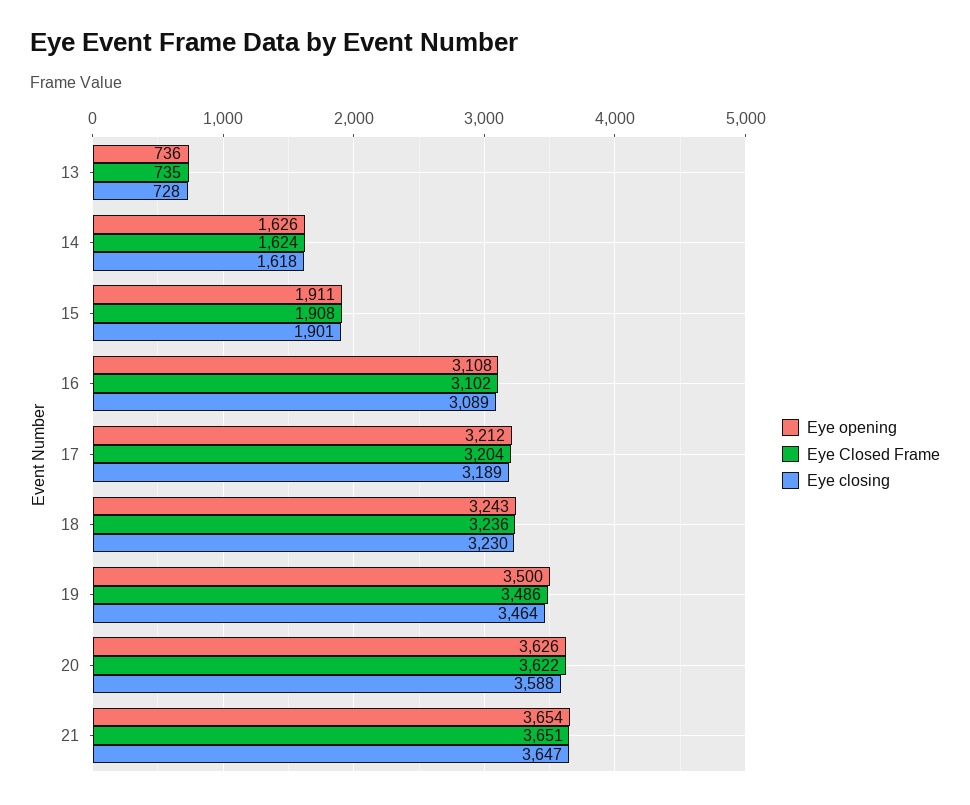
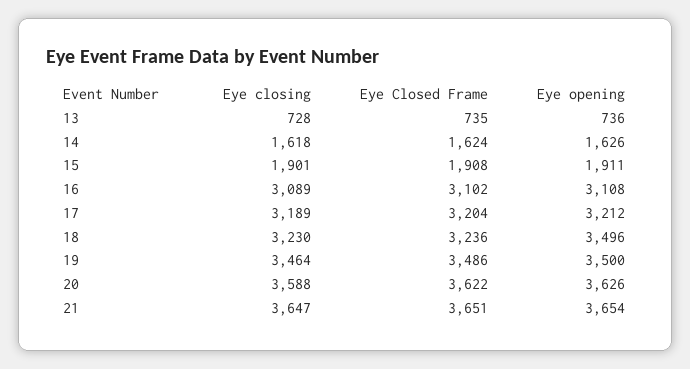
Eye opening, 18: 3243 -> 3496

